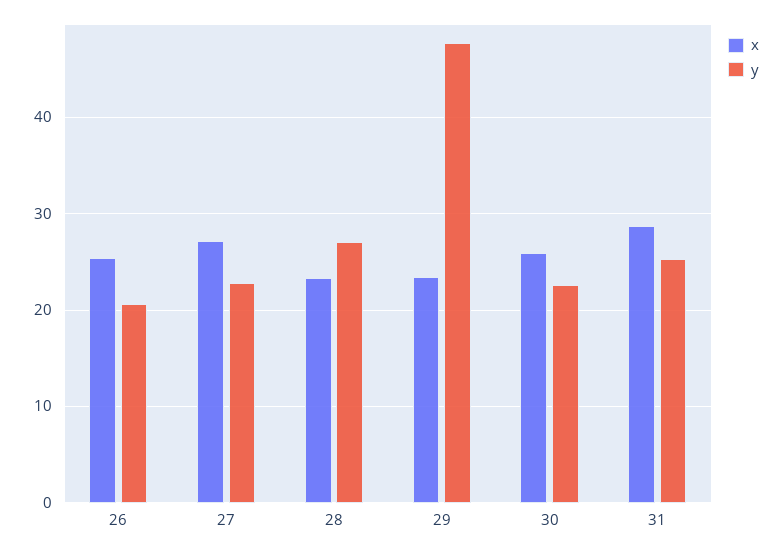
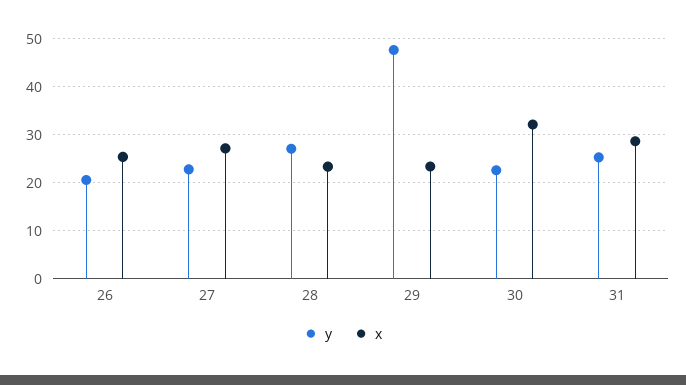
x, 30: 26 -> 32

